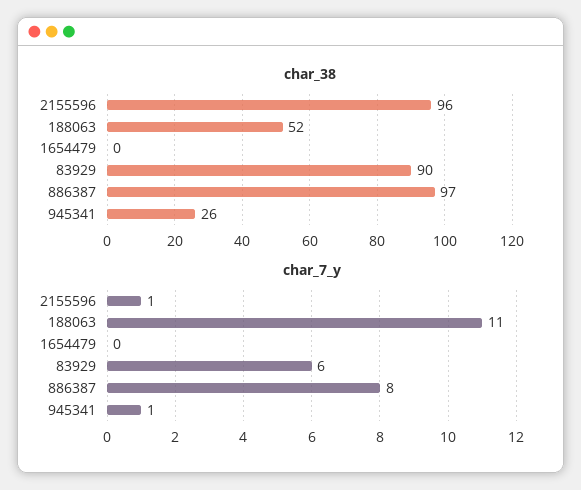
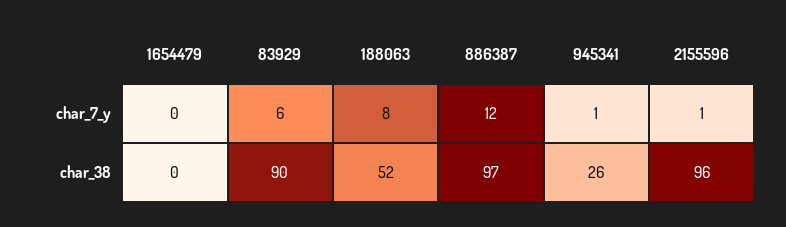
char_7_y, 188063: 11 -> 8
char_7_y, 886387: 8 -> 12

